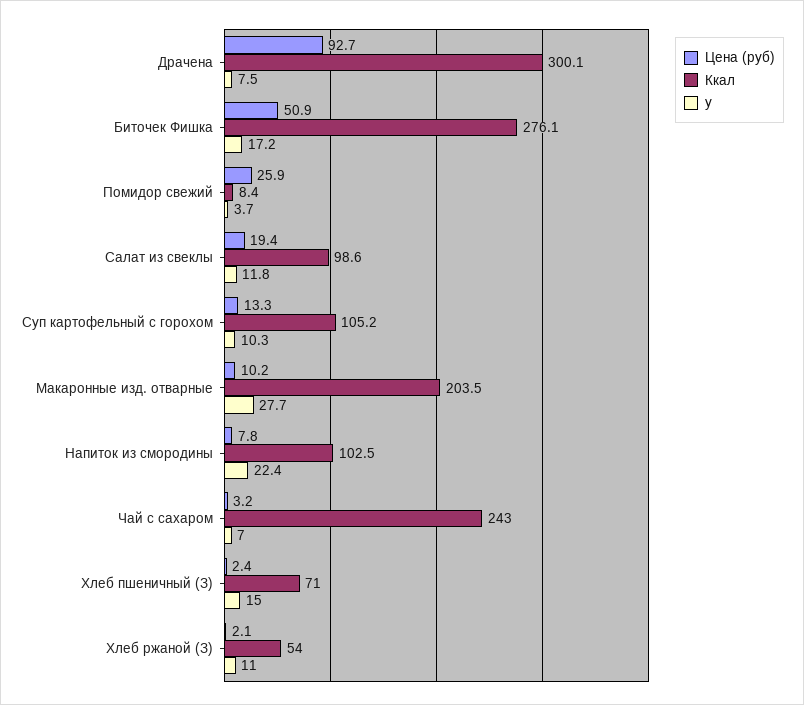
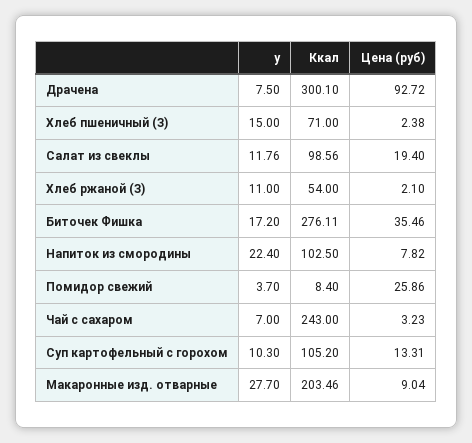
Цена (руб), Биточек Фишка: 50.9 -> 35.46
Цена (руб), Макаронные изд. отварные: 10.2 -> 9.04

